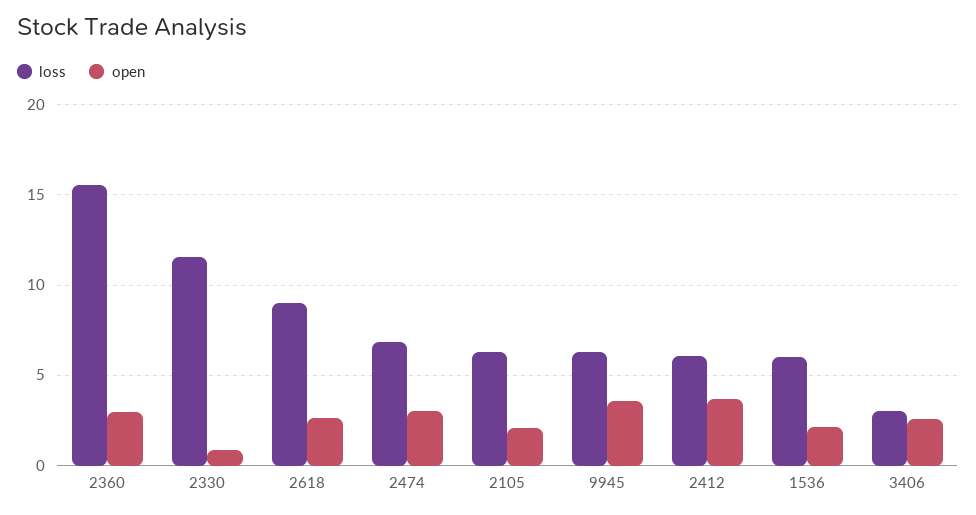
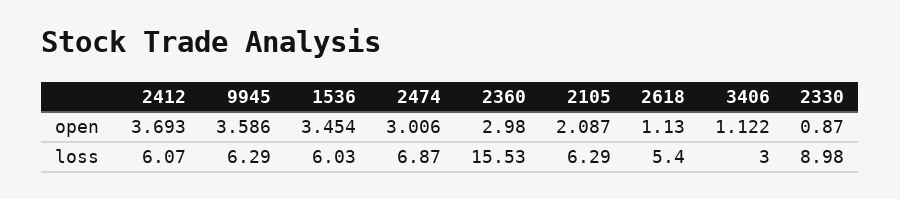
loss, 2330: 11.5 -> 8.98
loss, 2618: 9 -> 5.4
open, 2618: 2.5 -> 1.13
open, 1536: 2 -> 3.454
open, 3406: 2.5 -> 1.122

